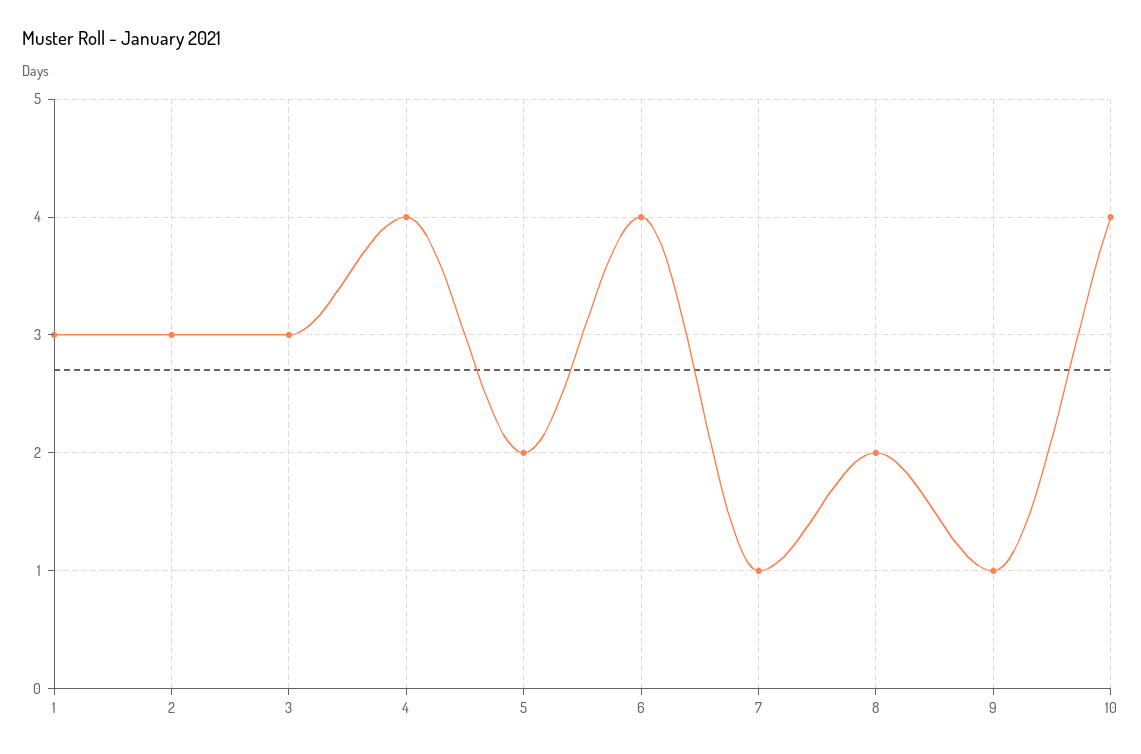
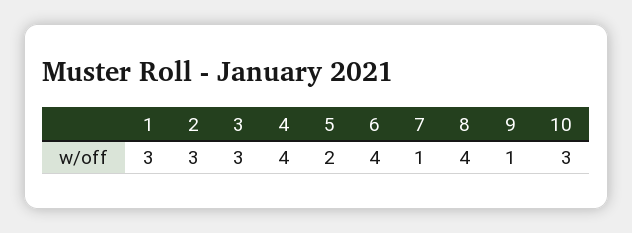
8: 2 -> 4
10: 4 -> 3

